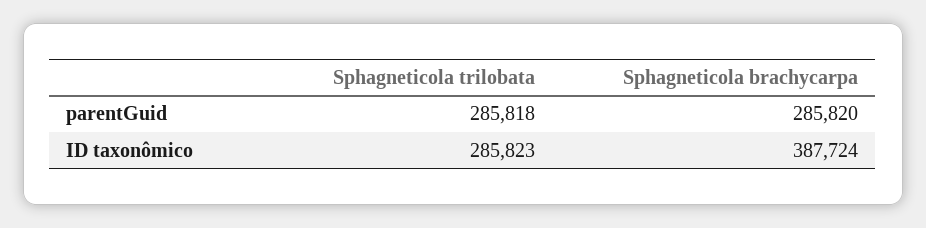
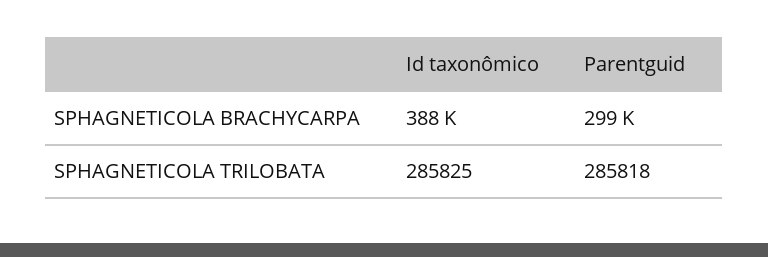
Sphagneticola brachycarpa, parentGuid: 285820 -> 299000
Sphagneticola trilobata, ID taxonômico: 285823 -> 285825

